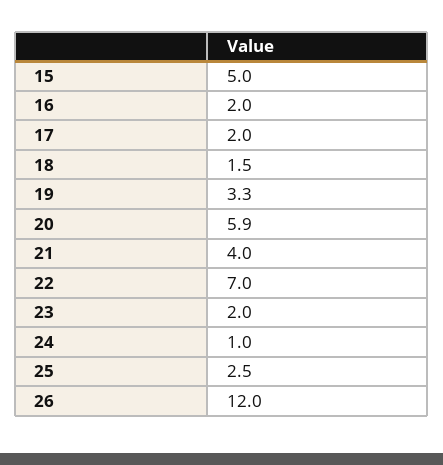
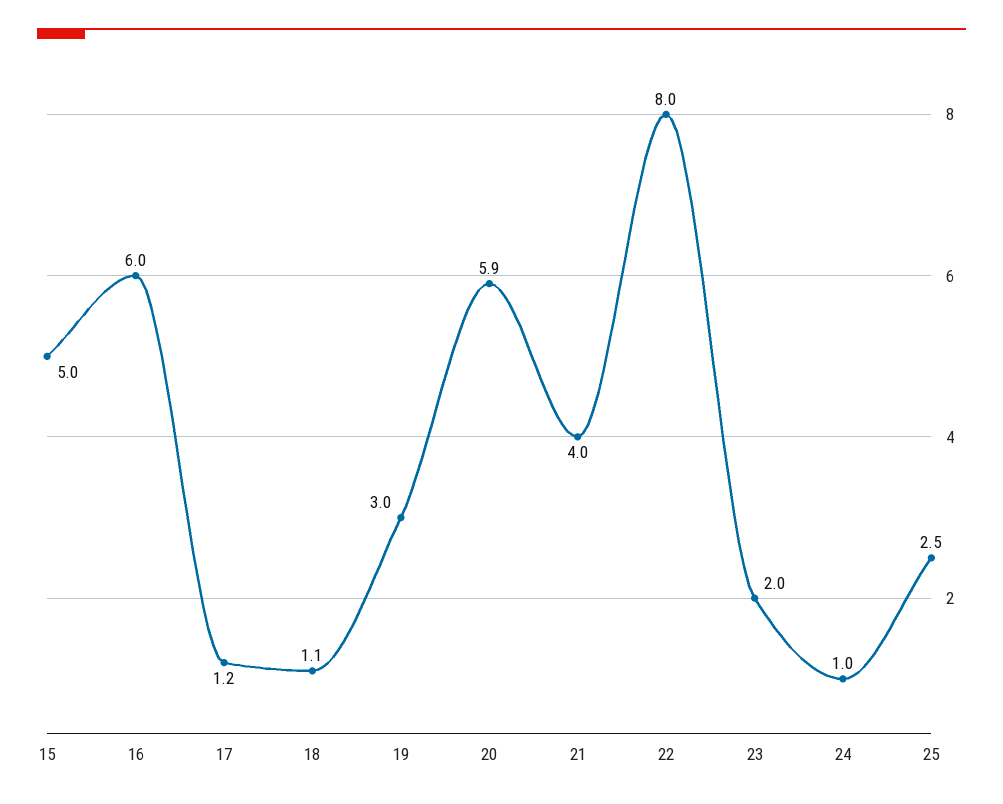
16: 2 -> 6
17: 2 -> 1.2
18: 1.5 -> 1.1
19: 3.3 -> 3
22: 7 -> 8
26: 12 -> none

